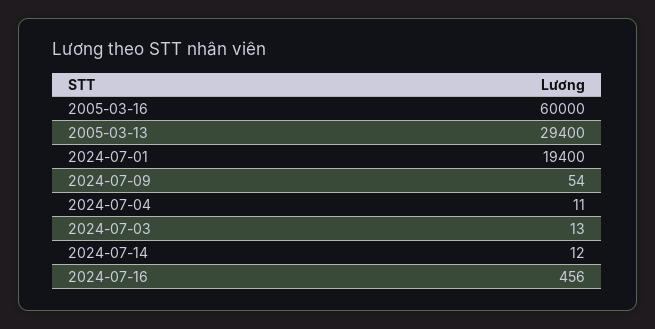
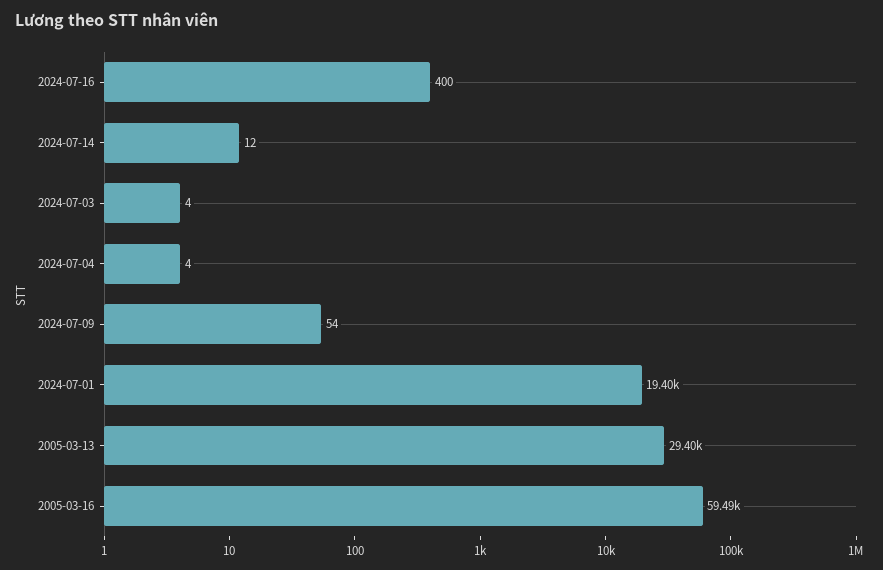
2005-03-16: 60000 -> 59490
2024-07-04: 11 -> 4
2024-07-03: 13 -> 4
2024-07-16: 456 -> 400

